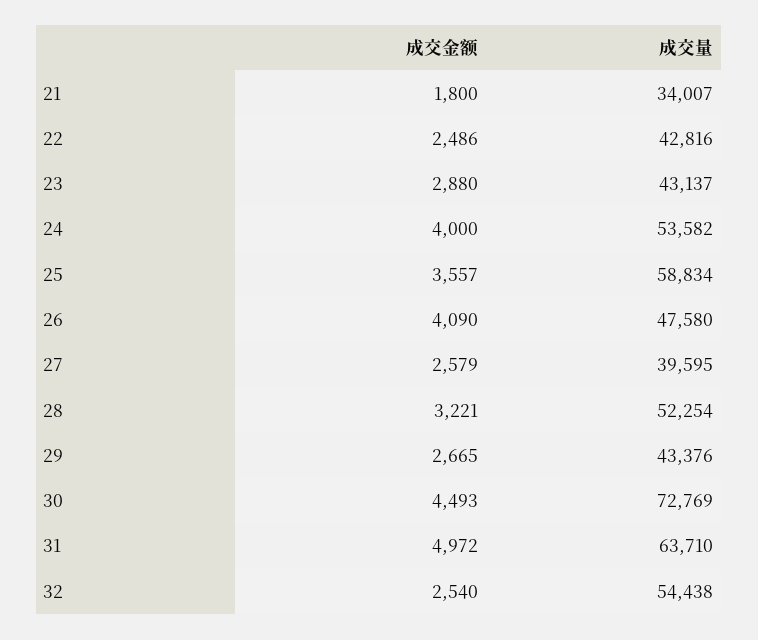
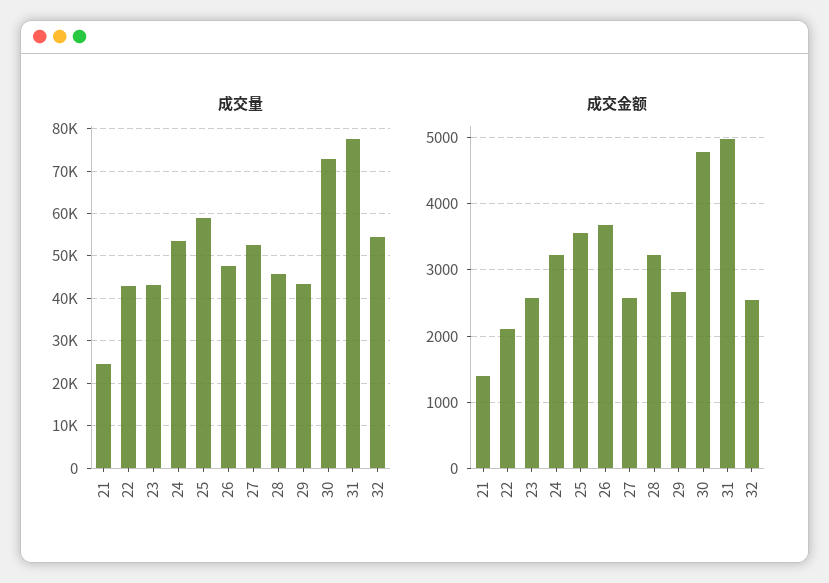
成交金额, 21: 1800 -> 1400
成交量, 21: 34007 -> 24000
成交金额, 22: 2486 -> 2100
成交金额, 23: 2880 -> 2600
成交金额, 24: 4000 -> 3200
成交金额, 26: 4090 -> 3700
成交量, 27: 39595 -> 52000
成交量, 28: 52254 -> 46000
成交金额, 30: 4493 -> 4800
成交量, 31: 63710 -> 78000

